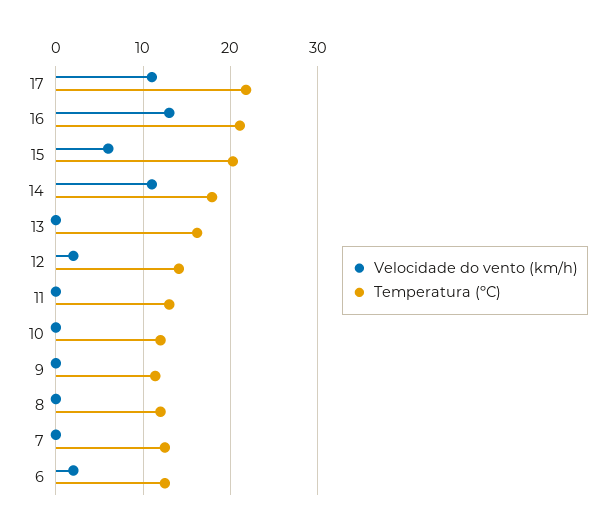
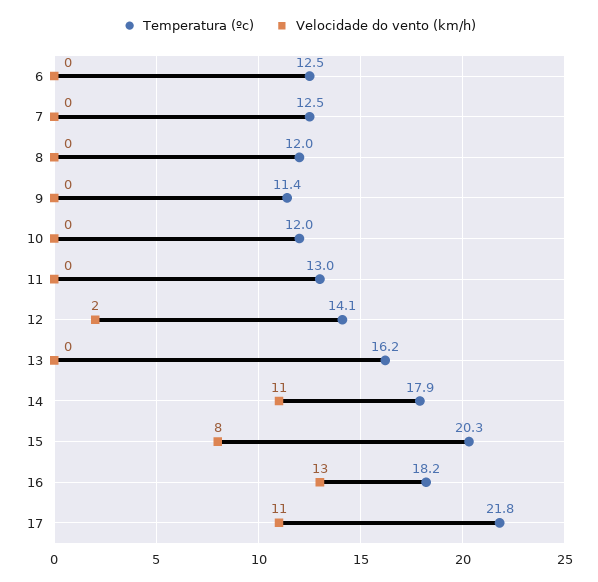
Temperatura (ºC), 16: 21 -> 18.2
Velocidade do vento (km/h), 15: 6 -> 8
Velocidade do vento (km/h), 6: 2 -> 0

